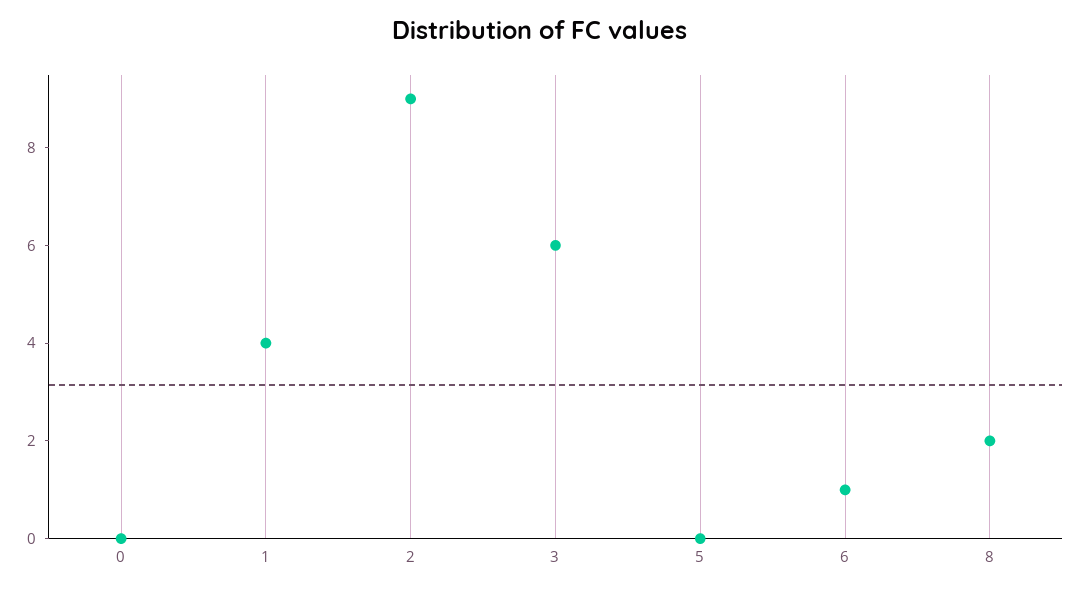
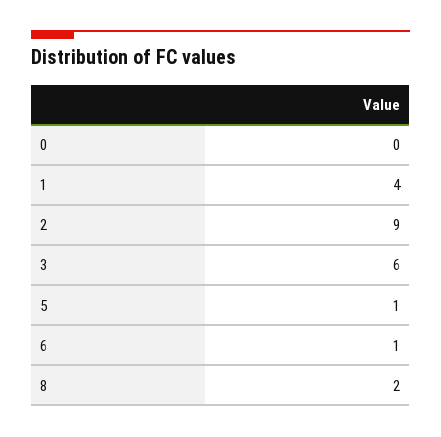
5: 0 -> 1

